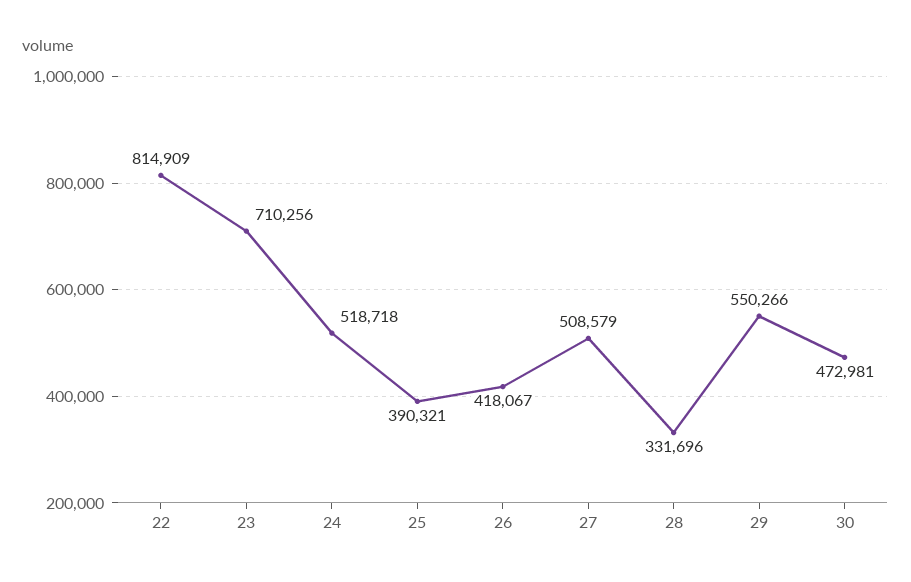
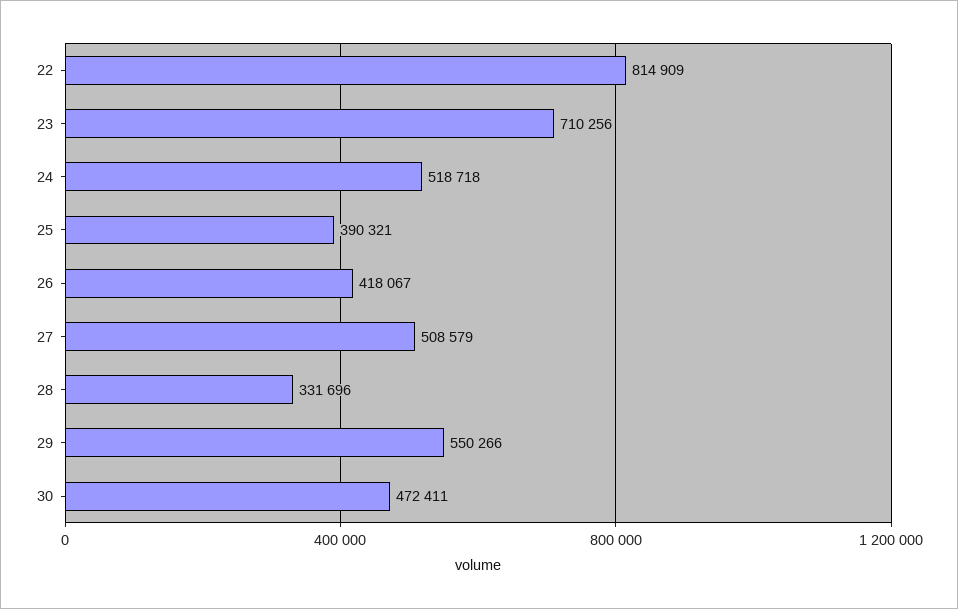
30: 472981 -> 472411

